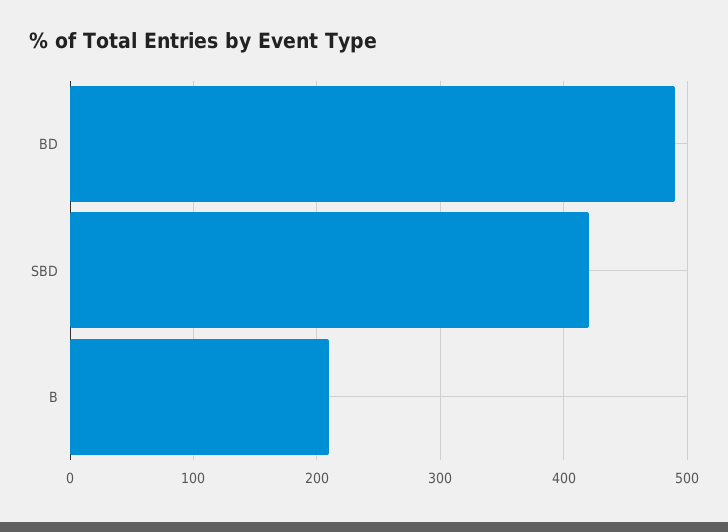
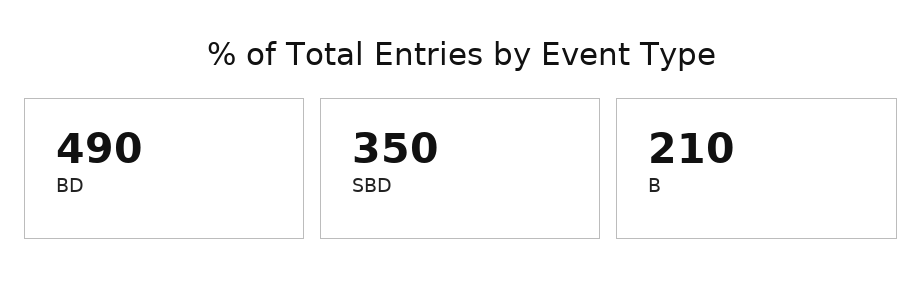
SBD: 420 -> 350

